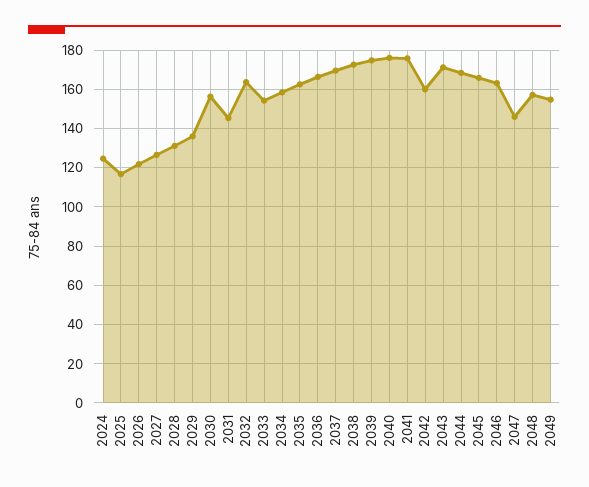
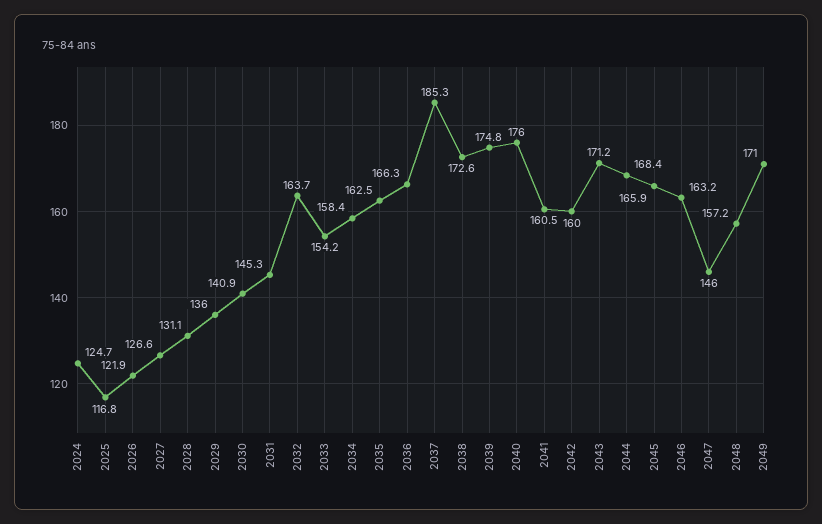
2030: 155 -> 140.9
2037: 170 -> 185.3
2041: 175 -> 160.5
2049: 155 -> 171

